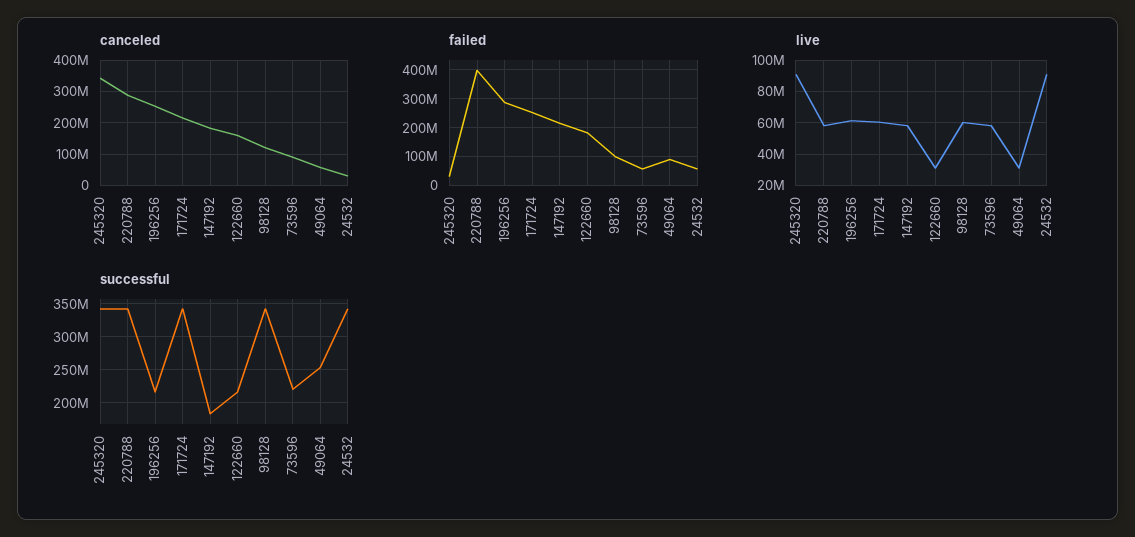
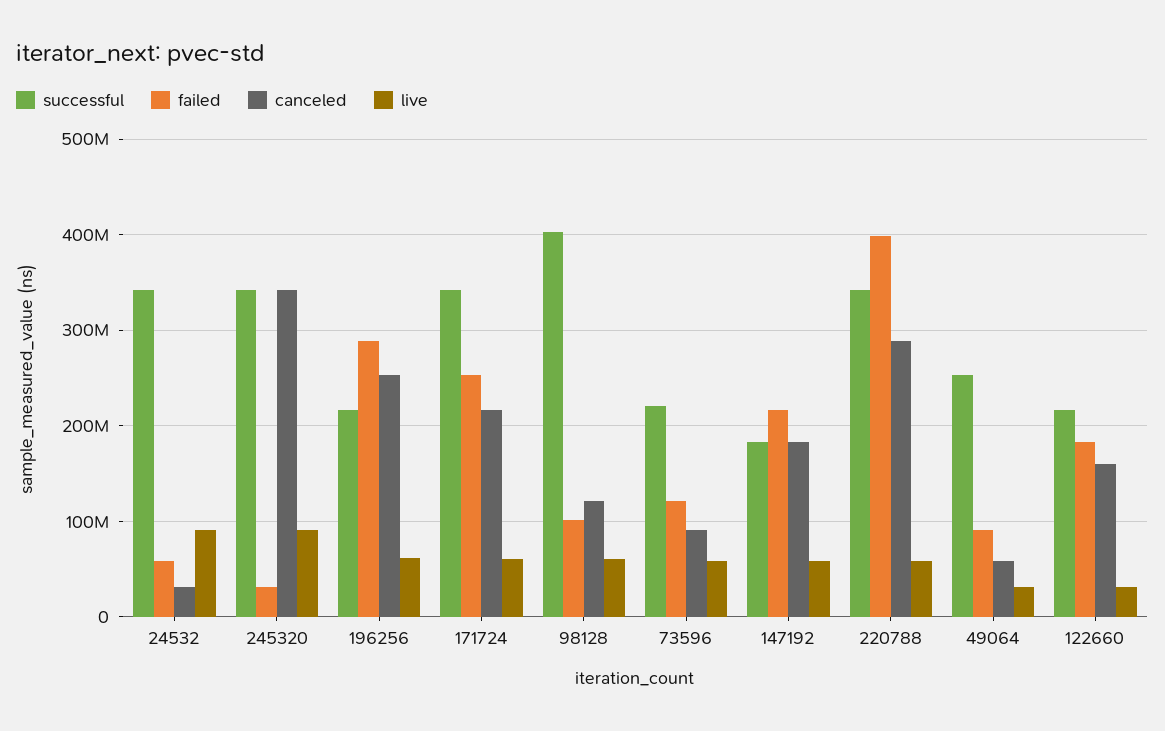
failed, 73596: 50000000 -> 120000000
successful, 98128: 340000000 -> 400000000

